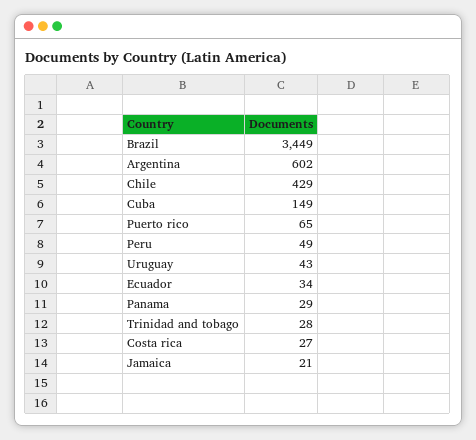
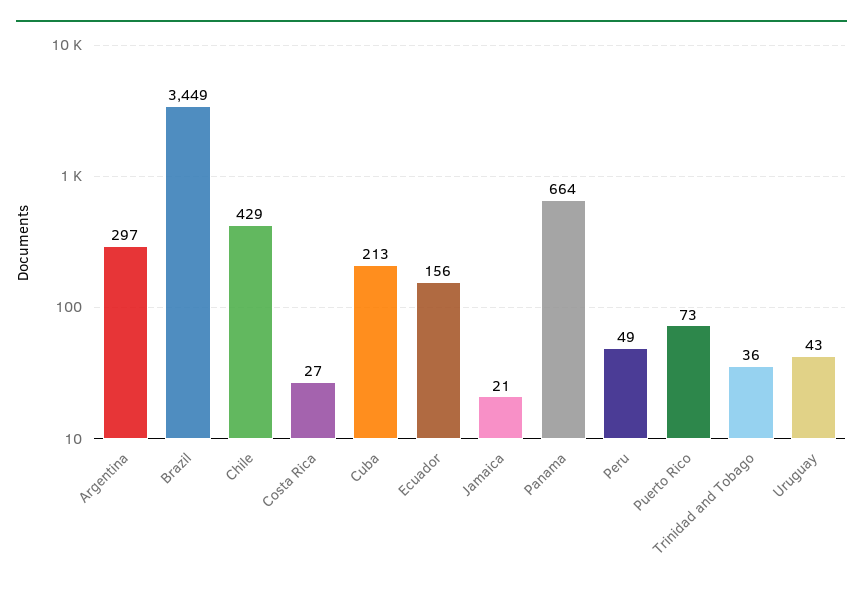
Argentina: 602 -> 297
Cuba: 149 -> 213
Puerto rico: 65 -> 73
Ecuador: 34 -> 156
Panama: 29 -> 664
Trinidad and tobago: 28 -> 36

